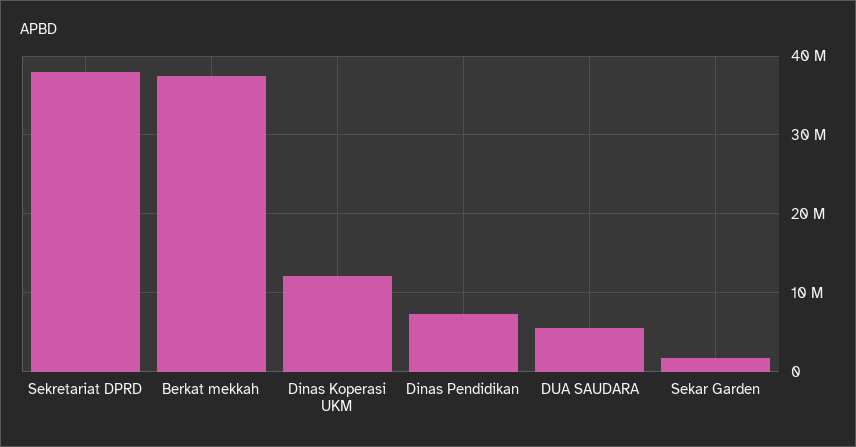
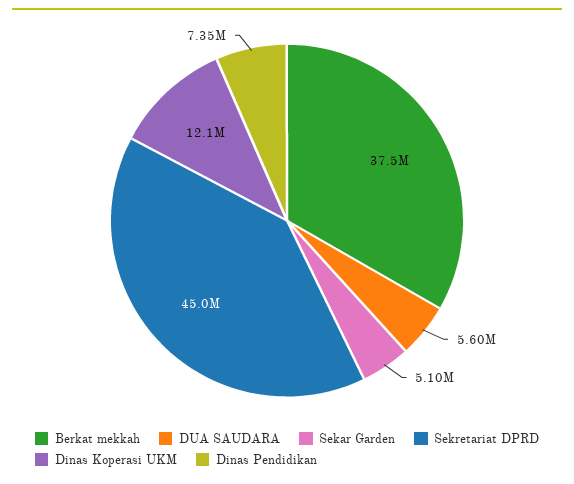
Sekretariat DPRD: 38000000 -> 45000000
Sekar Garden: 2000000 -> 5100000

